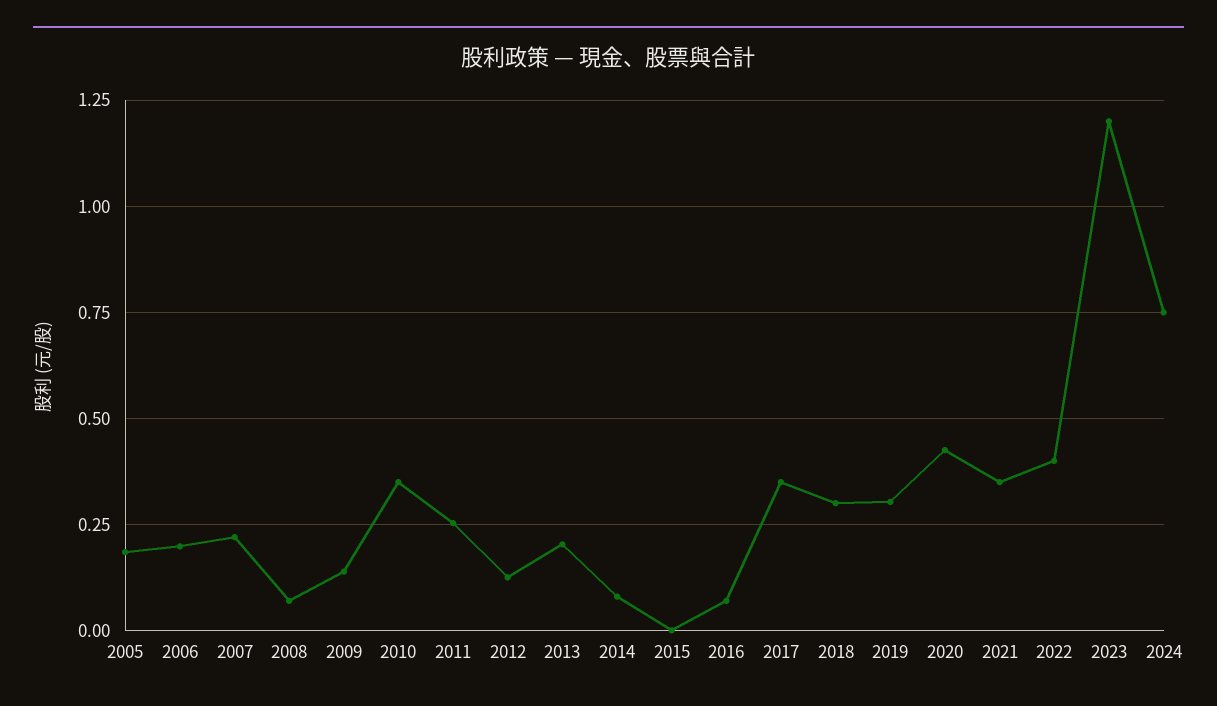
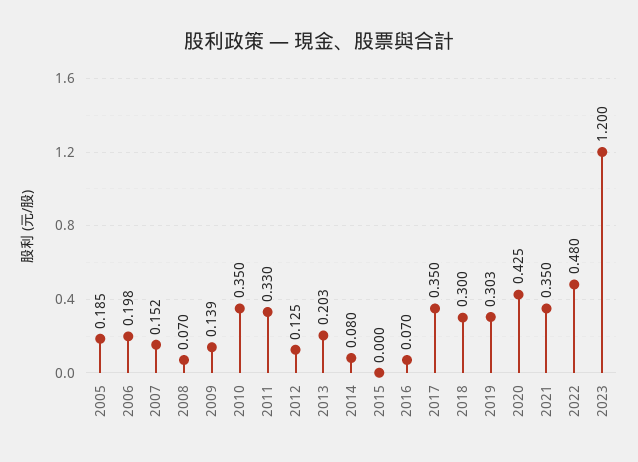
2007: 0.225 -> 0.152
2011: 0.25 -> 0.33
2022: 0.4 -> 0.48
2024: 0.75 -> none

